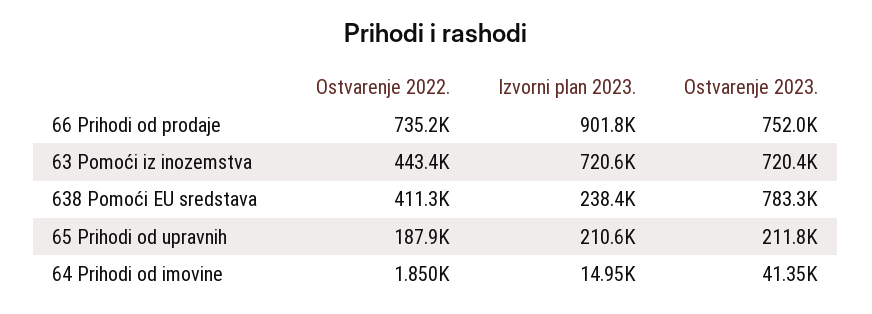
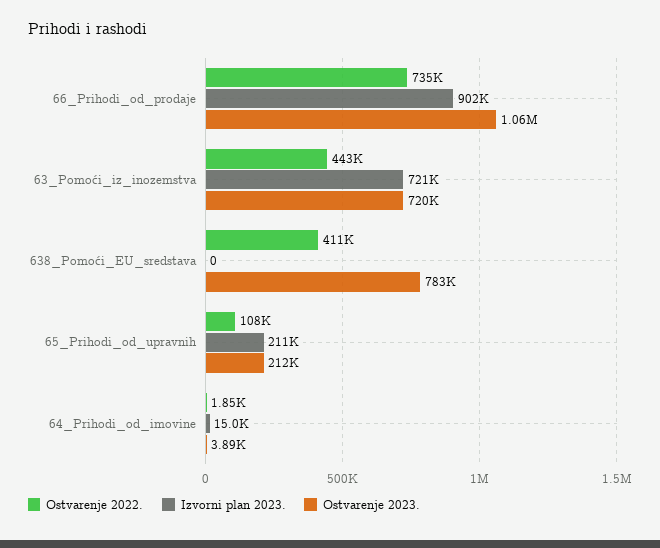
Ostvarenje 2023., 66 Prihodi od prodaje: 752000 -> 1060000
Izvorni plan 2023., 638 Pomoći EU sredstava: 238400 -> 0
Ostvarenje 2022., 65 Prihodi od upravnih: 187900 -> 108000
Ostvarenje 2023., 64 Prihodi od imovine: 41350 -> 3890

